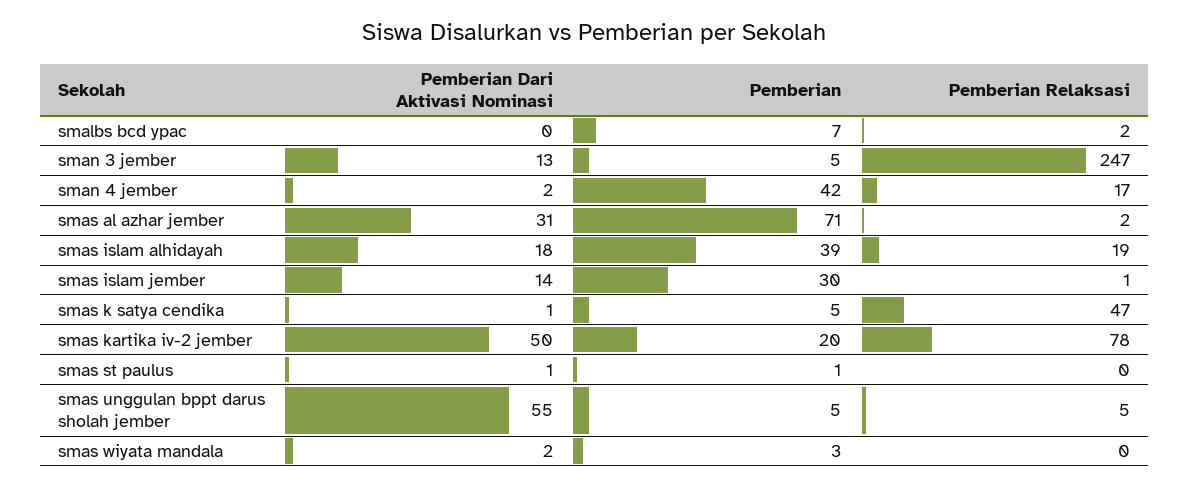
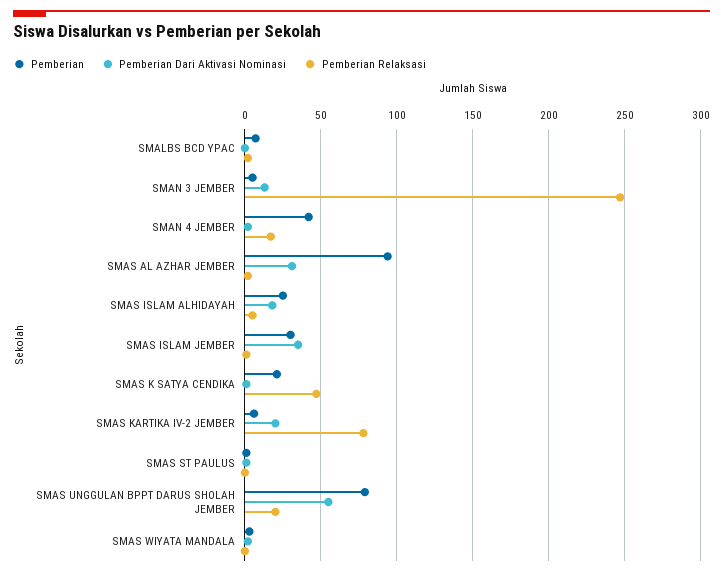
Pemberian, smas al azhar jember: 71 -> 95
Pemberian, smas islam alhidayah: 39 -> 25
Pemberian Relaksasi, smas islam alhidayah: 19 -> 5
Pemberian Dari Aktivasi Nominasi, smas islam jember: 14 -> 35
Pemberian, smas k satya cendika: 5 -> 20
Pemberian Dari Aktivasi Nominasi, smas kartika iv-2 jember: 50 -> 20
Pemberian, smas kartika iv-2 jember: 20 -> 5
Pemberian, smas unggulan bppt darus sholah jember: 5 -> 80
Pemberian Relaksasi, smas unggulan bppt darus sholah jember: 5 -> 20

